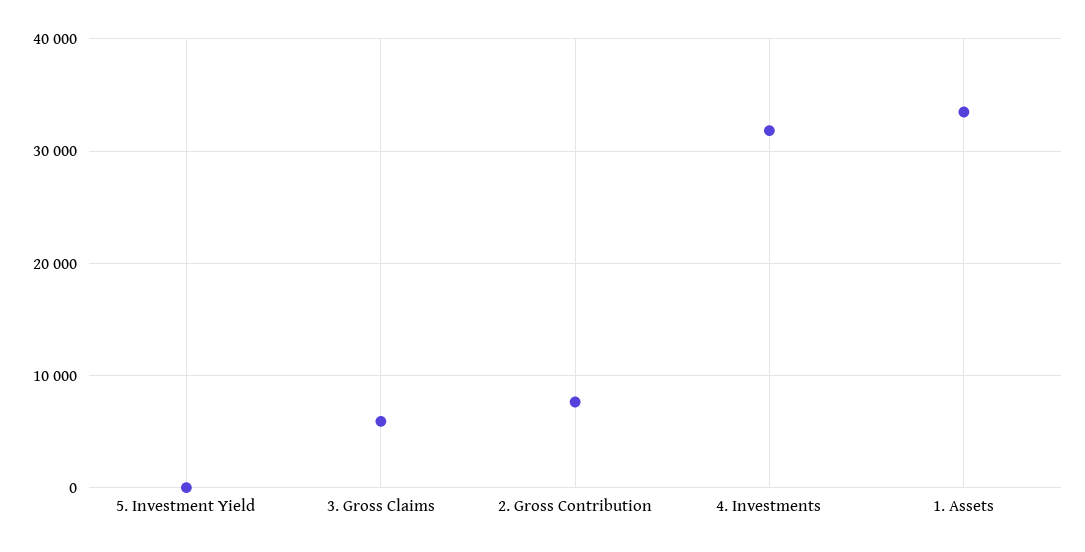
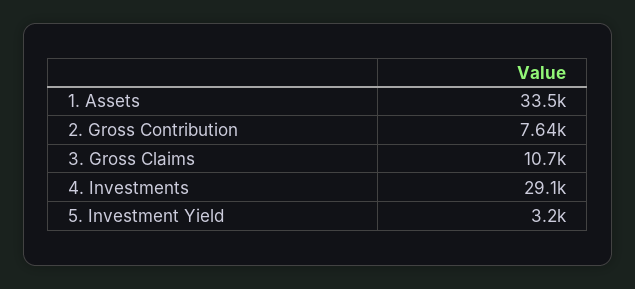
5. Investment Yield: 0 -> 3200
3. Gross Claims: 6000 -> 10700
4. Investments: 32000 -> 29100

